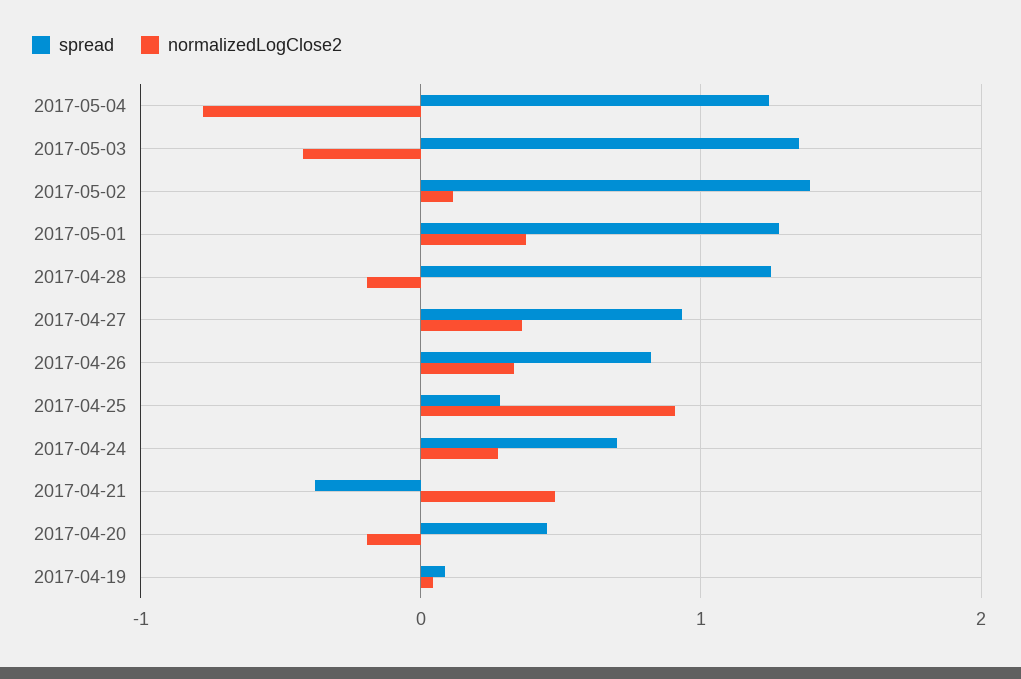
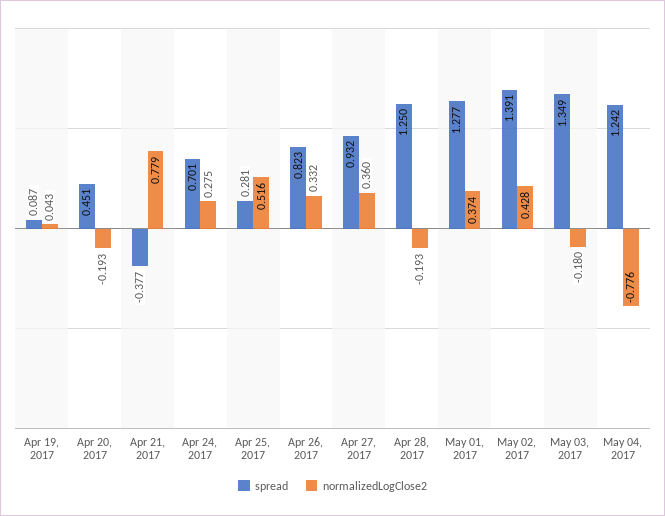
normalizedLogClose2, 2017-05-03: -0.4 -> -0.18
normalizedLogClose2, 2017-05-02: 0.1 -> 0.428
normalizedLogClose2, 2017-04-25: 0.9 -> 0.516
normalizedLogClose2, 2017-04-21: 0.5 -> 0.779

